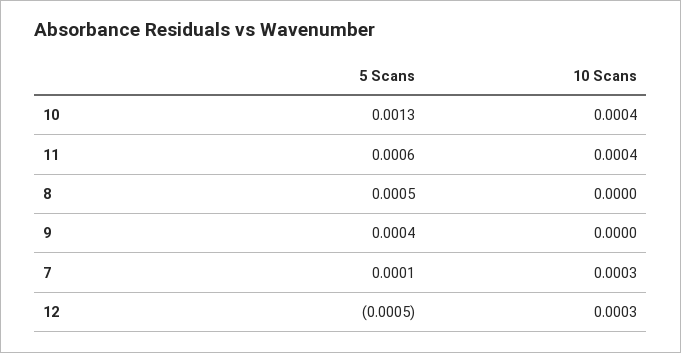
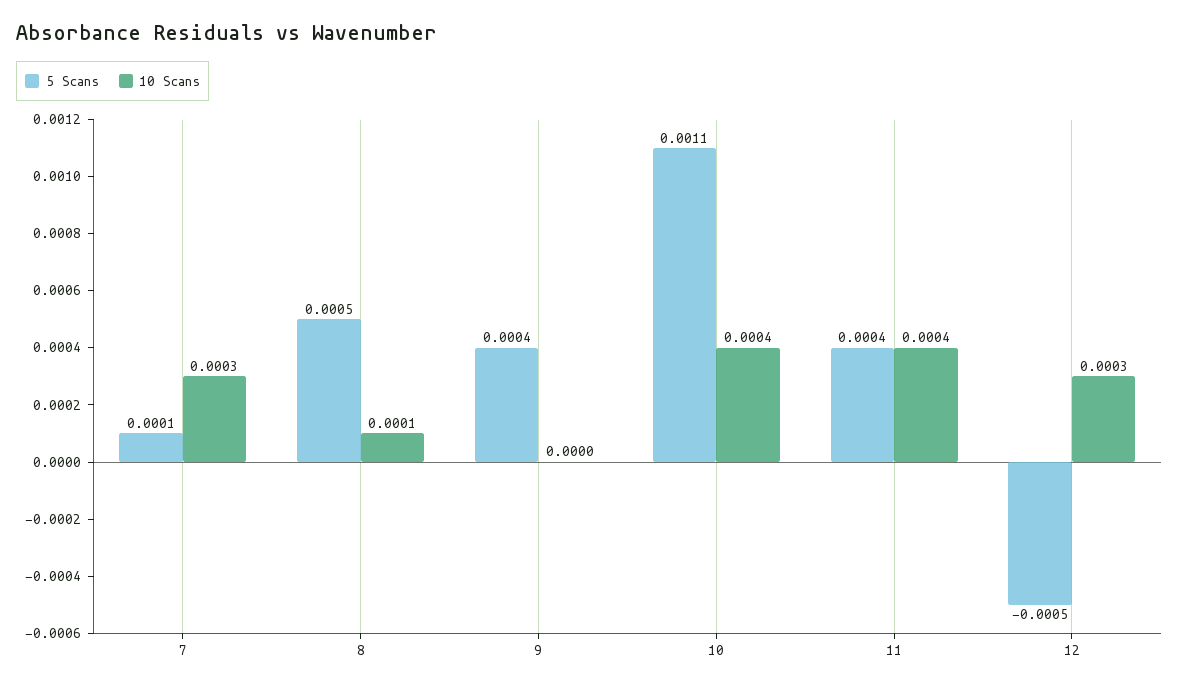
5 Scans, 10: 0.0013 -> 0.0011
5 Scans, 11: 0.0006 -> 0.0004
10 Scans, 8: 0 -> 0.0001

